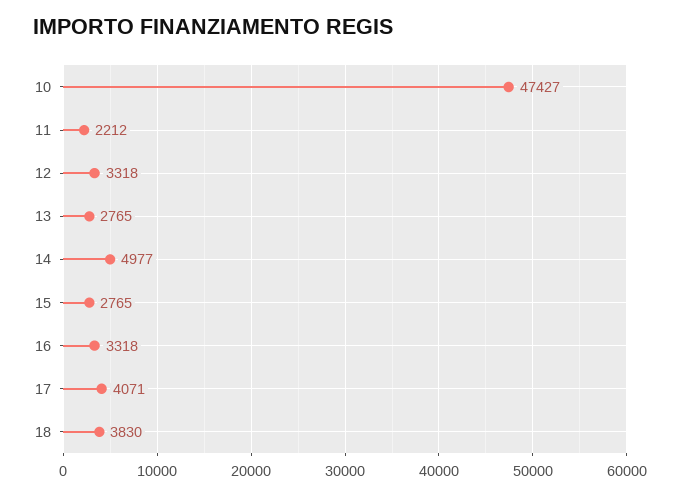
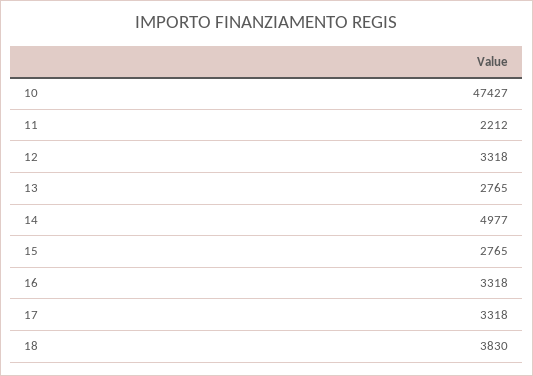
17: 4071 -> 3318

